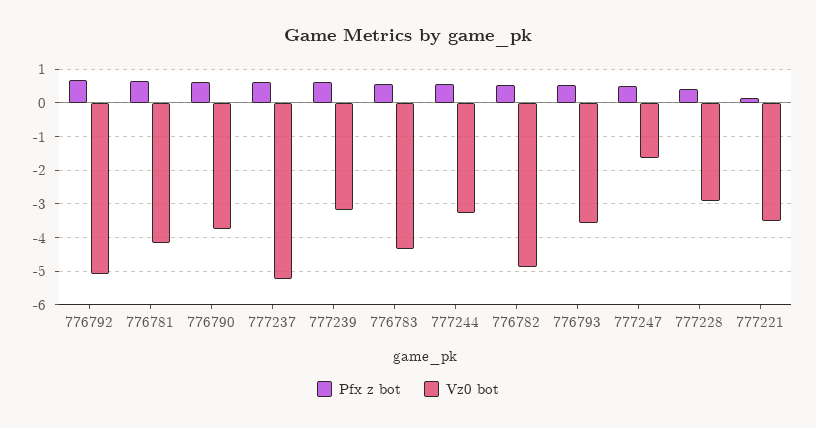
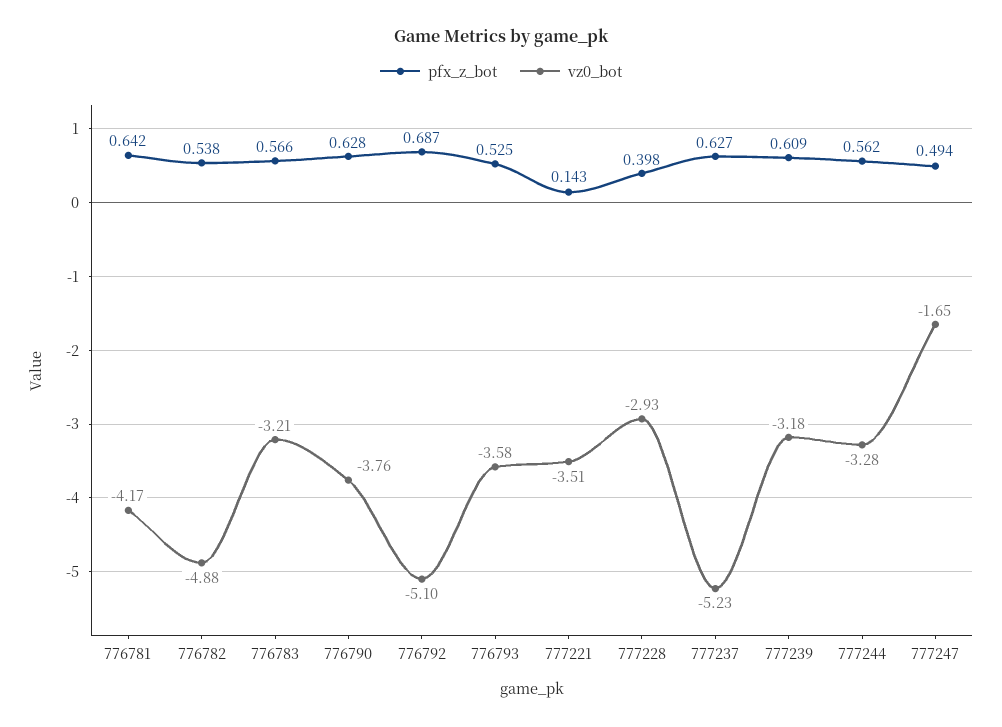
Vz0 bot, 776783: -4.4 -> -3.21

